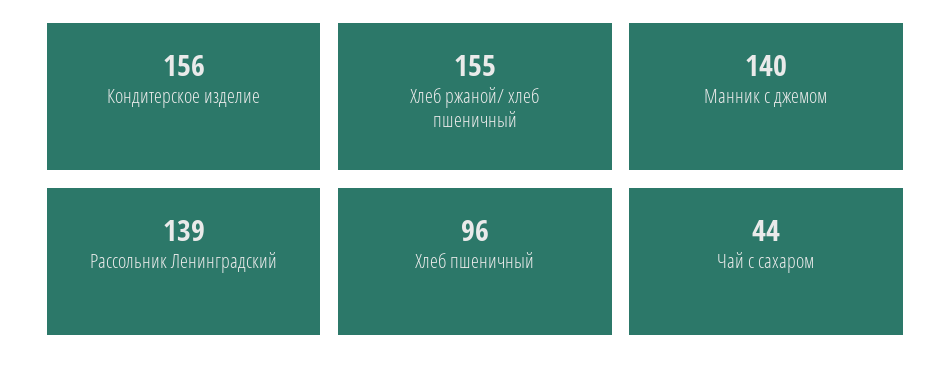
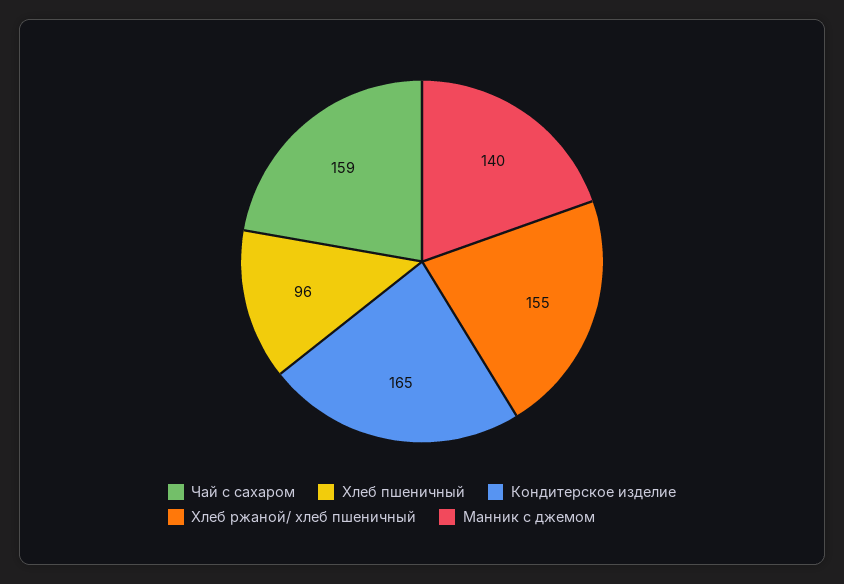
Кондитерское изделие: 156 -> 165
Рассольник Ленинградский: 139 -> none
Чай с сахаром: 44 -> 159

